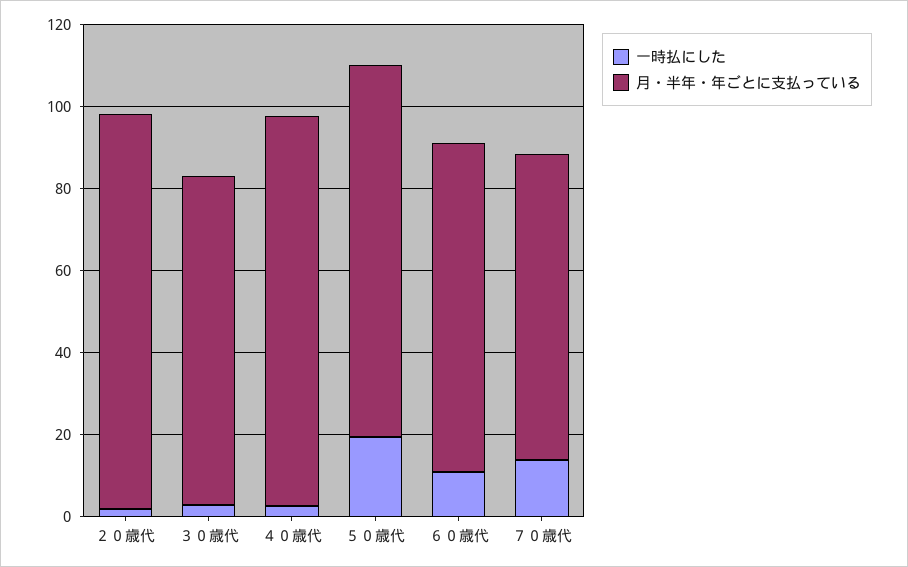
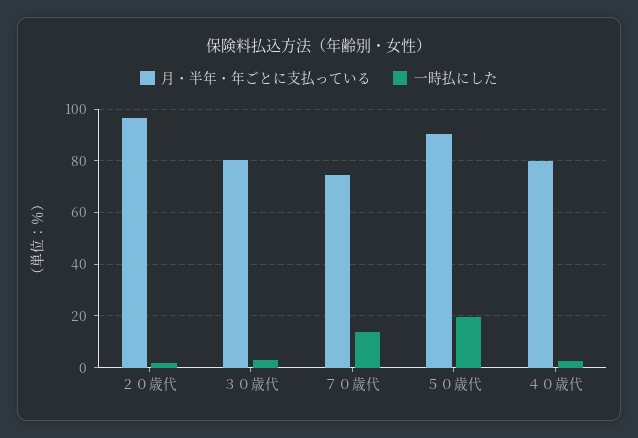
月・半年・年ごとに支払っている, ４０歳代: 95 -> 80
一時払にした, ６０歳代: 10 -> none
月・半年・年ごとに支払っている, ６０歳代: 80 -> none

